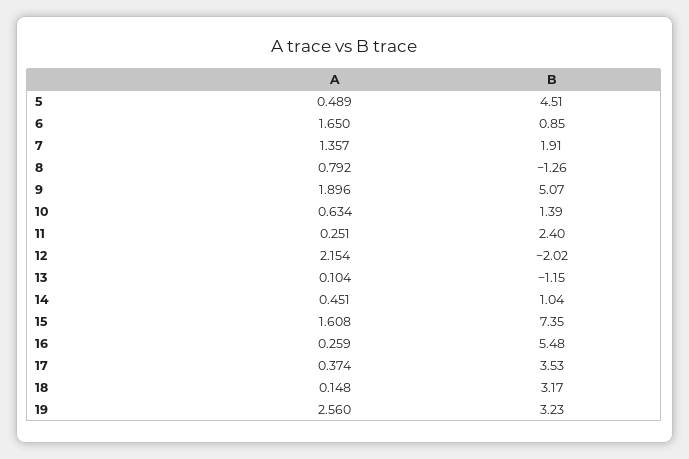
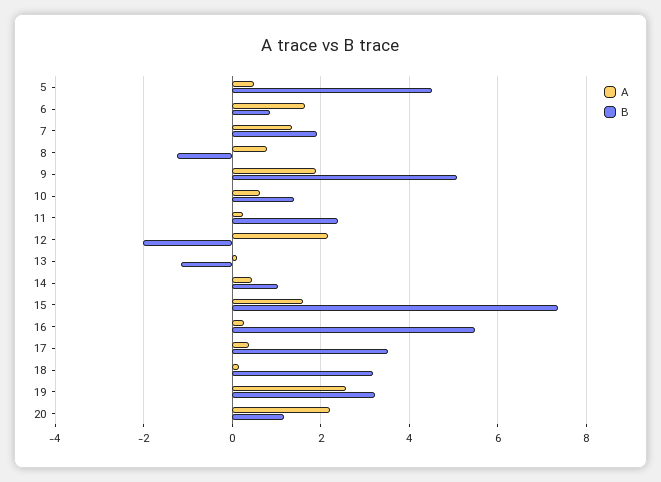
A, 20: none -> 2.2
B, 20: none -> 1.2

